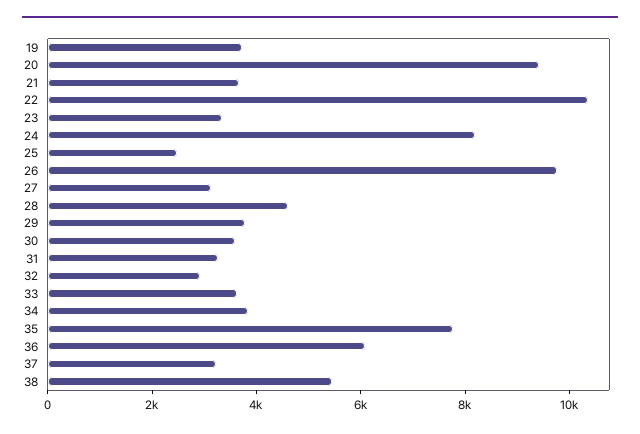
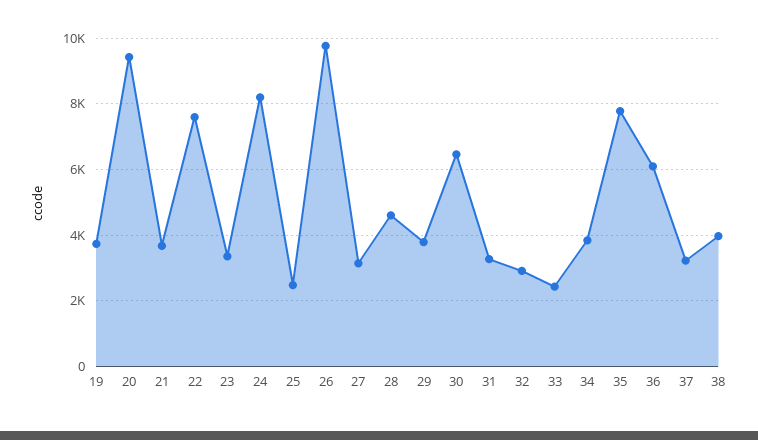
22: 10500 -> 7600
30: 3500 -> 6400
33: 3500 -> 2400
38: 5500 -> 4000

